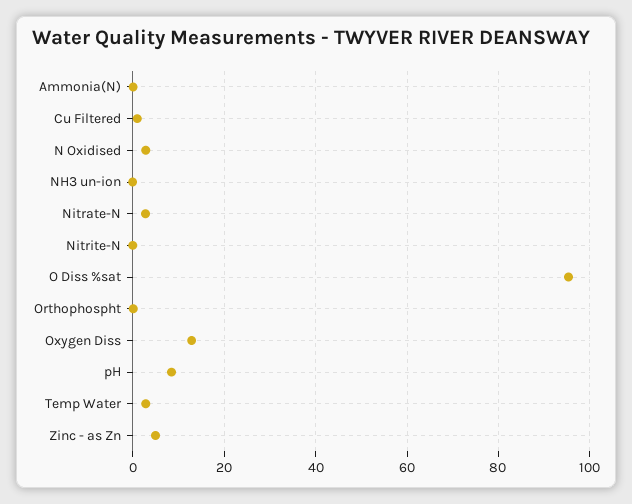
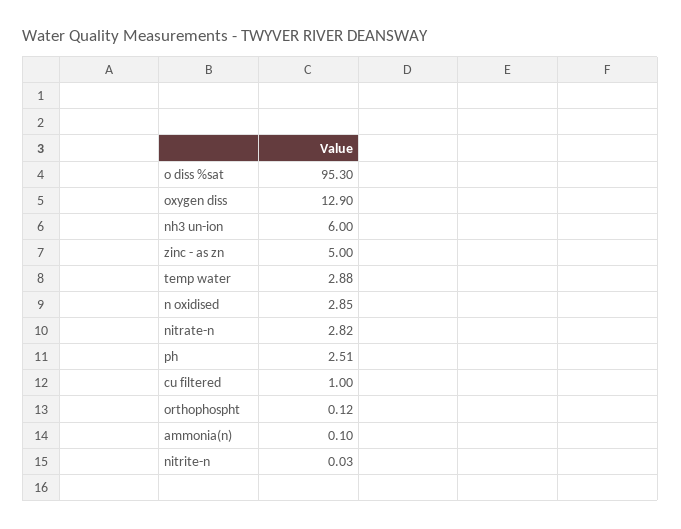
NH3 un-ion: 0 -> 6
pH: 8 -> 2.51

